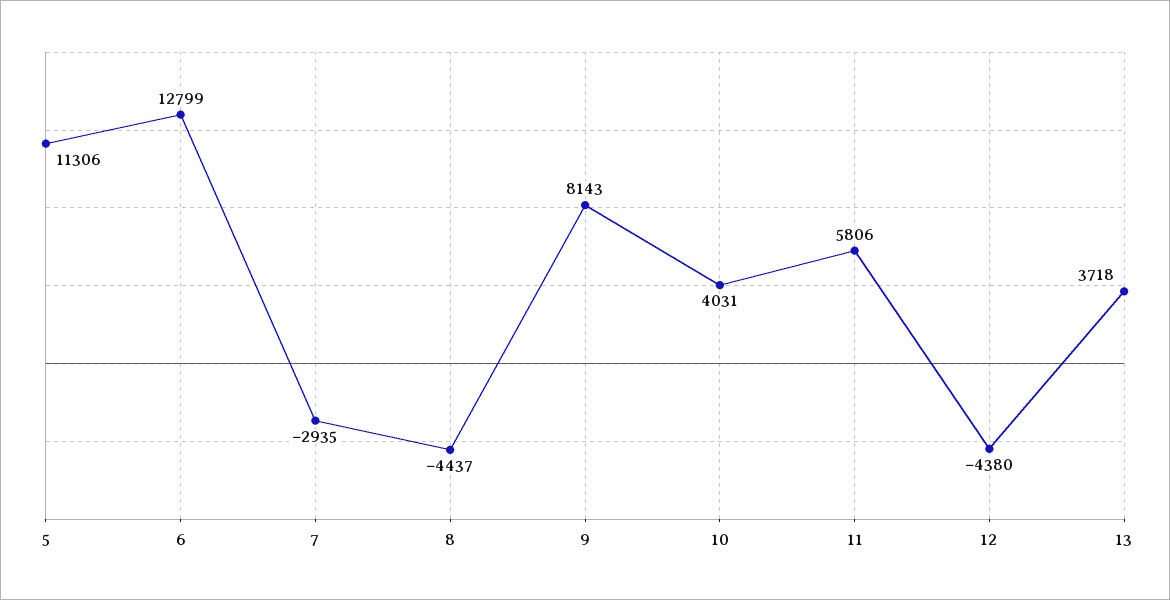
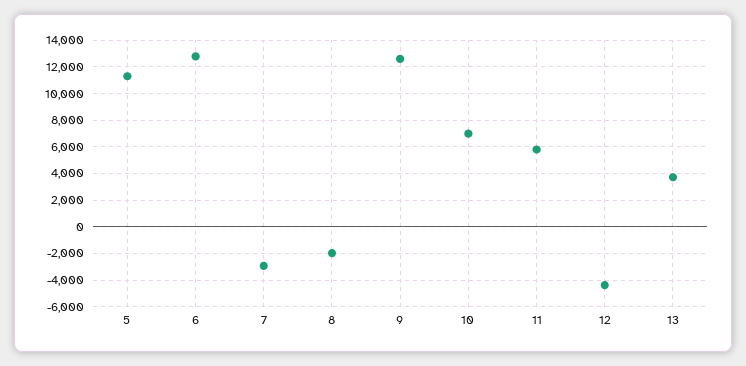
8: -4437 -> -2000
9: 8143 -> 12500
10: 4031 -> 7000

